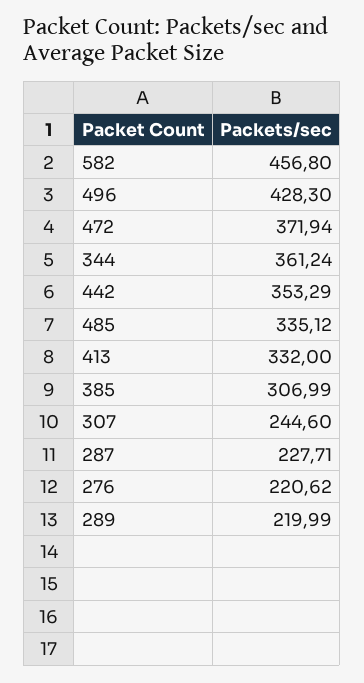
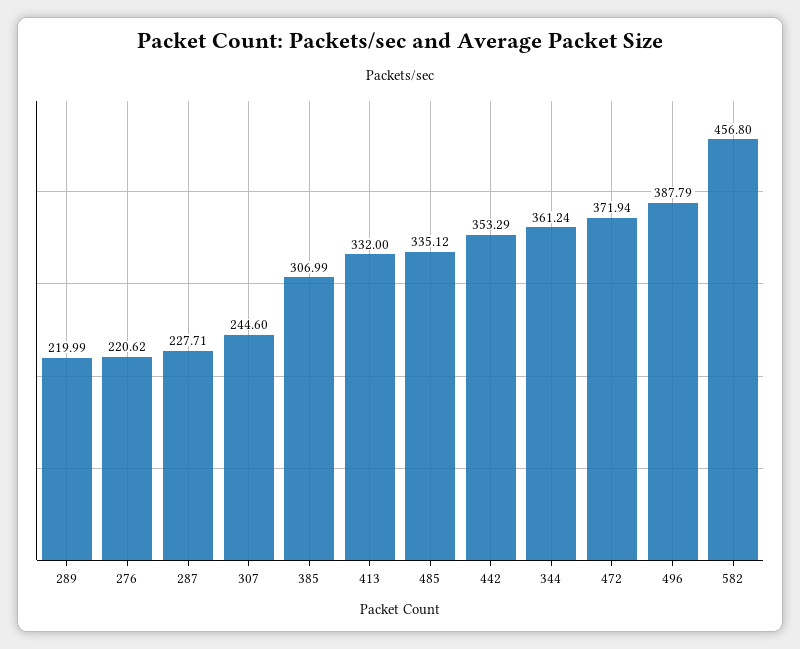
496: 428.3 -> 387.79

